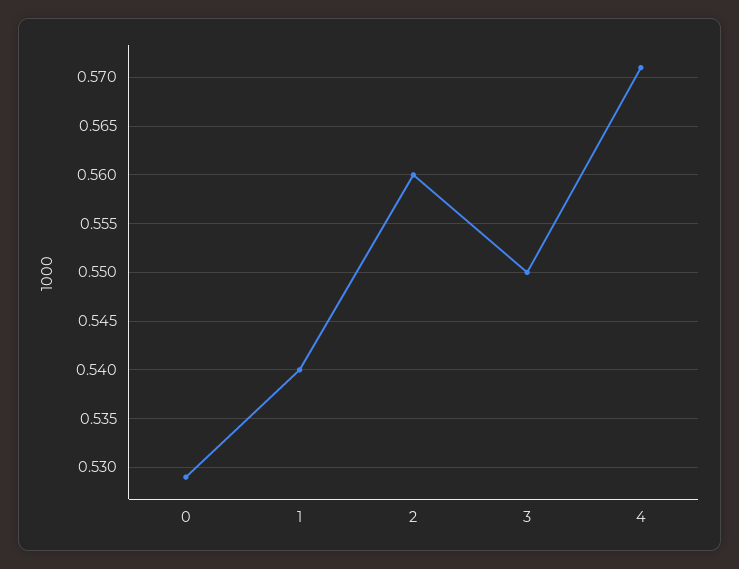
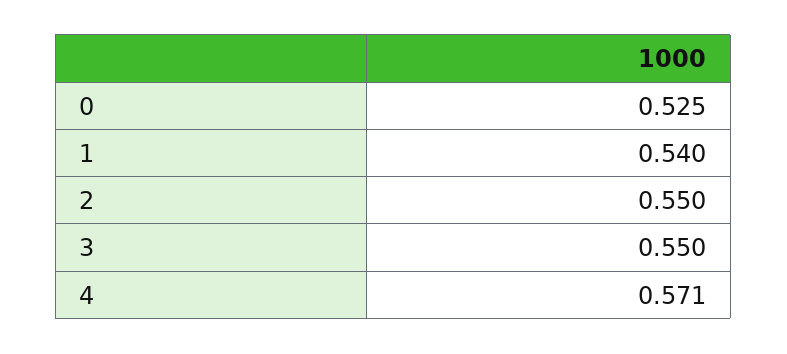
0: 0.529 -> 0.525
2: 0.56 -> 0.55

